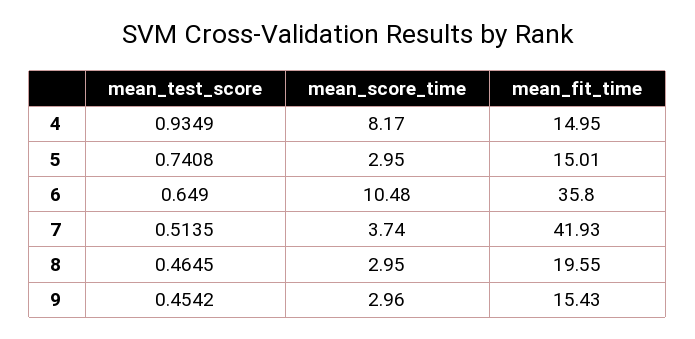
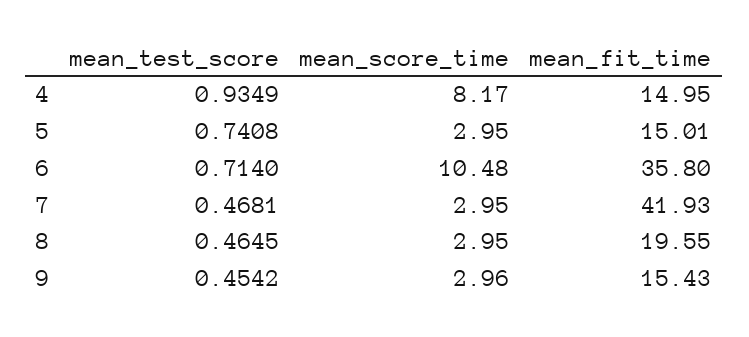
mean_test_score, 6: 0.649 -> 0.714
mean_test_score, 7: 0.5135 -> 0.4681
mean_score_time, 7: 3.74 -> 2.95

